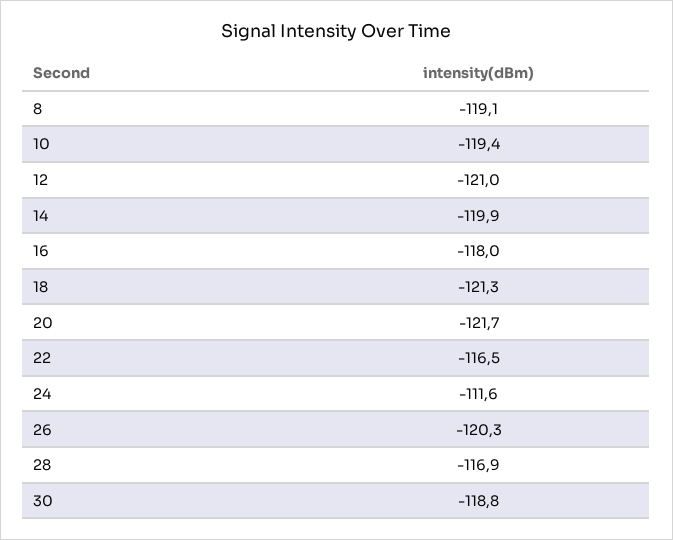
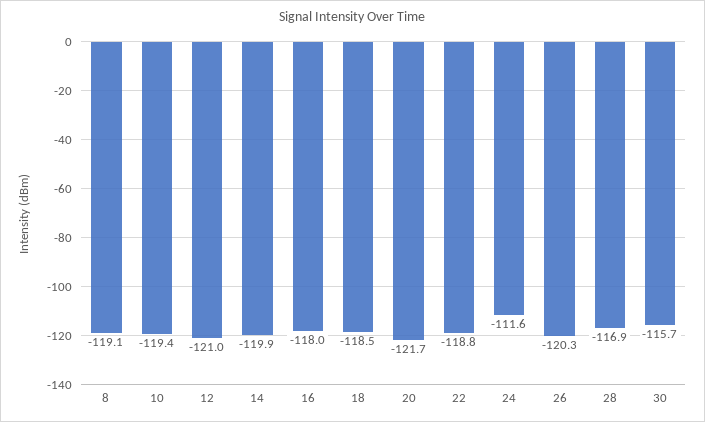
18: -121.3 -> -118.5
22: -116.5 -> -118.8
30: -118.8 -> -115.7

